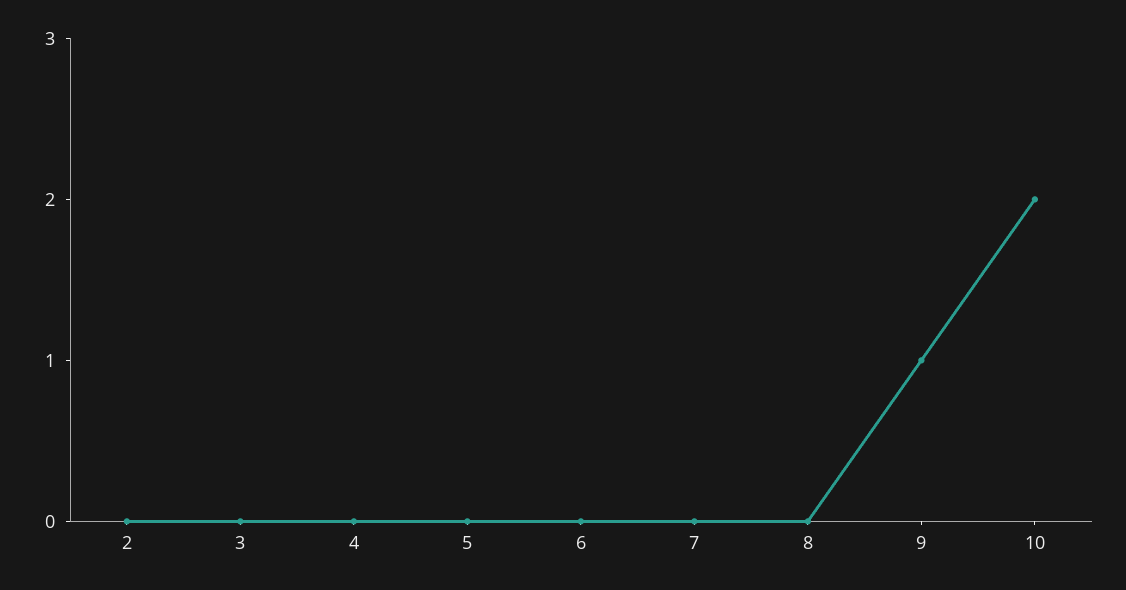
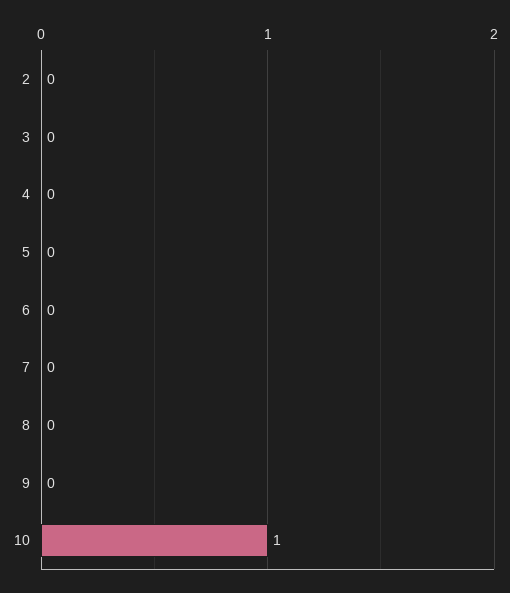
9: 1 -> 0
10: 2 -> 1

